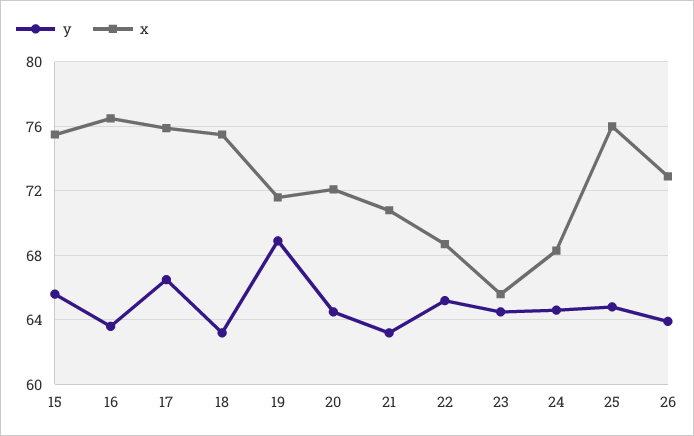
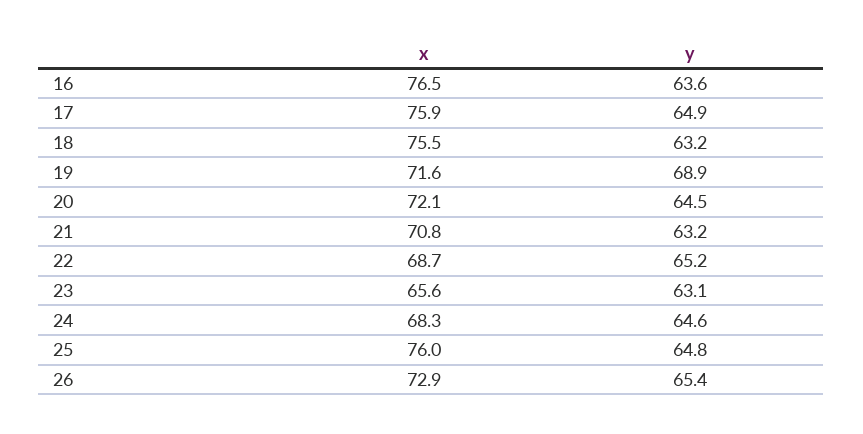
y, 15: 65.5 -> none
x, 15: 75.5 -> none
y, 17: 66.5 -> 64.9
y, 23: 64.5 -> 63.1
y, 26: 64 -> 65.4

